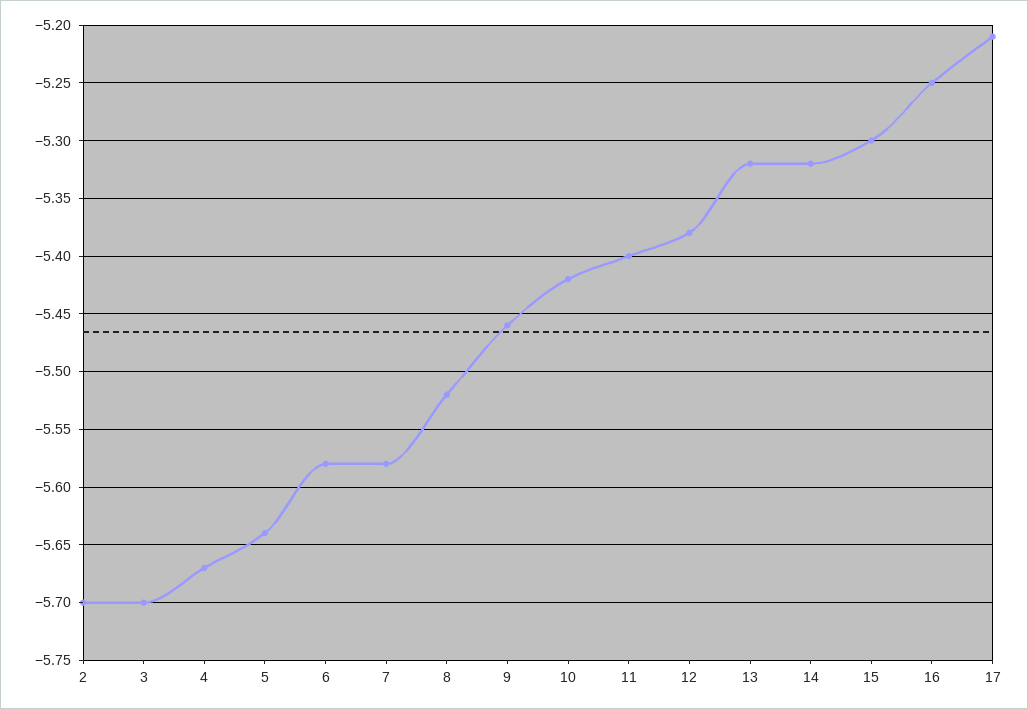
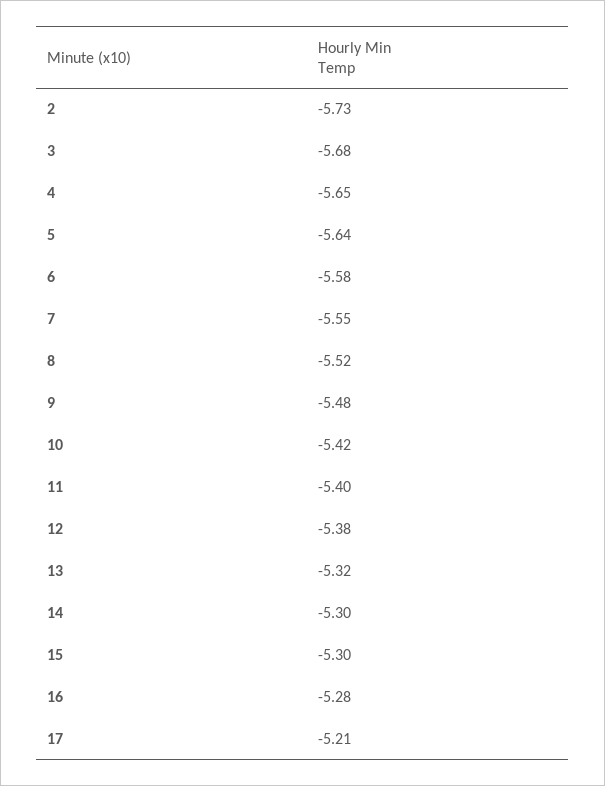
2: -5.7 -> -5.73
3: -5.7 -> -5.68
4: -5.67 -> -5.65
7: -5.58 -> -5.55
9: -5.46 -> -5.48
14: -5.32 -> -5.3
16: -5.25 -> -5.28

